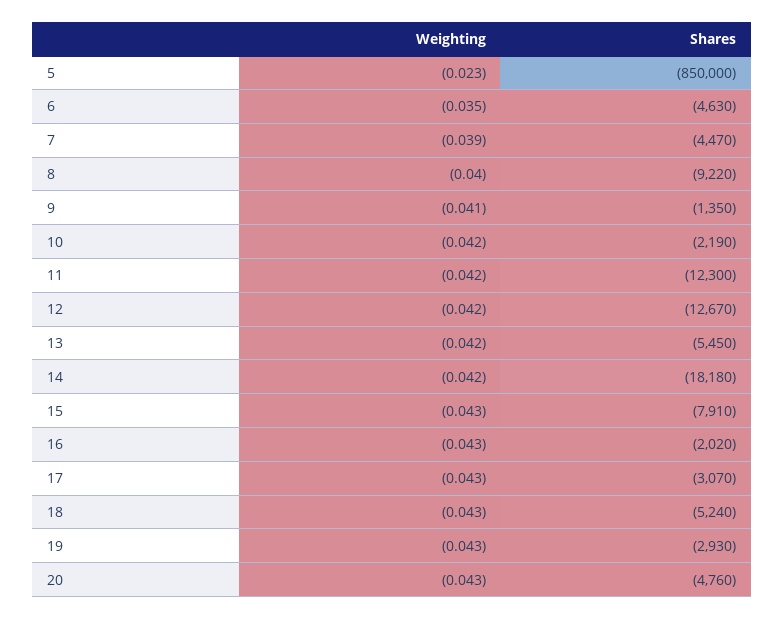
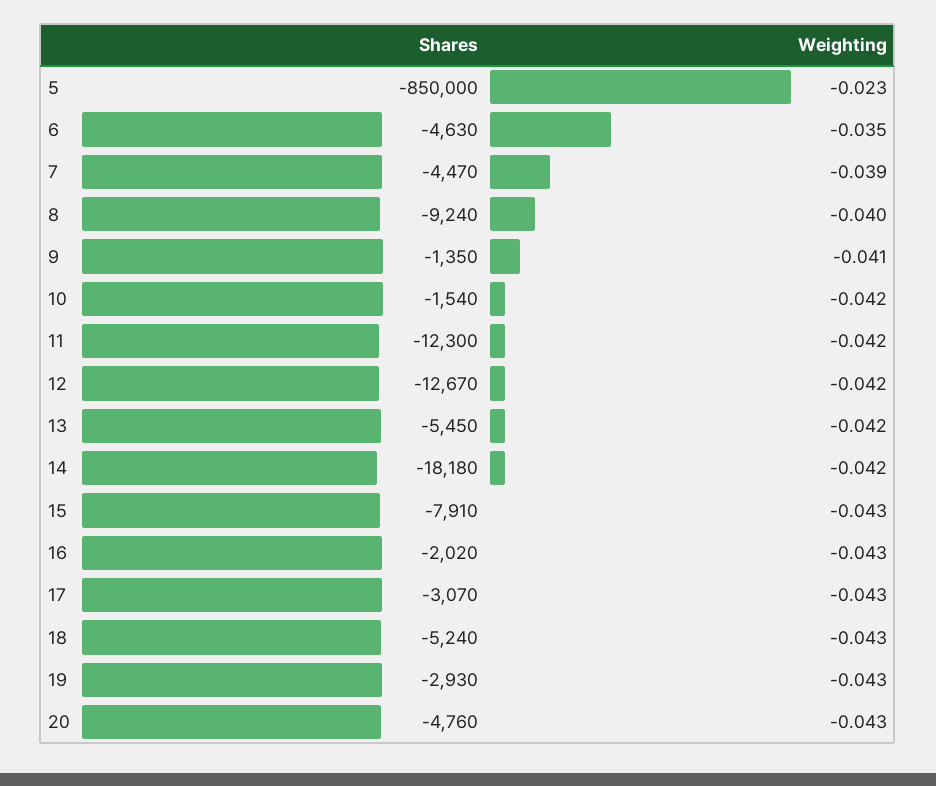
Shares, 8: -9220 -> -9240
Shares, 10: -2190 -> -1540

